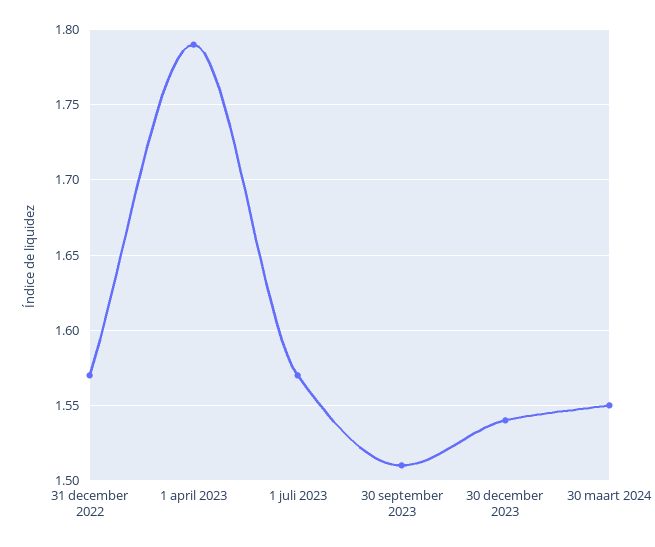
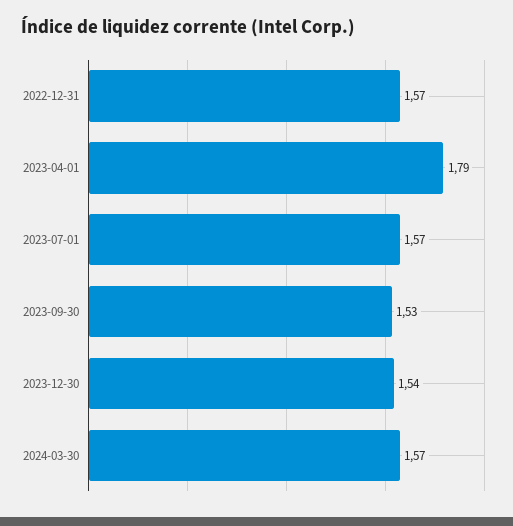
30 september 2023: 1.51 -> 1.53
30 maart 2024: 1.55 -> 1.57

